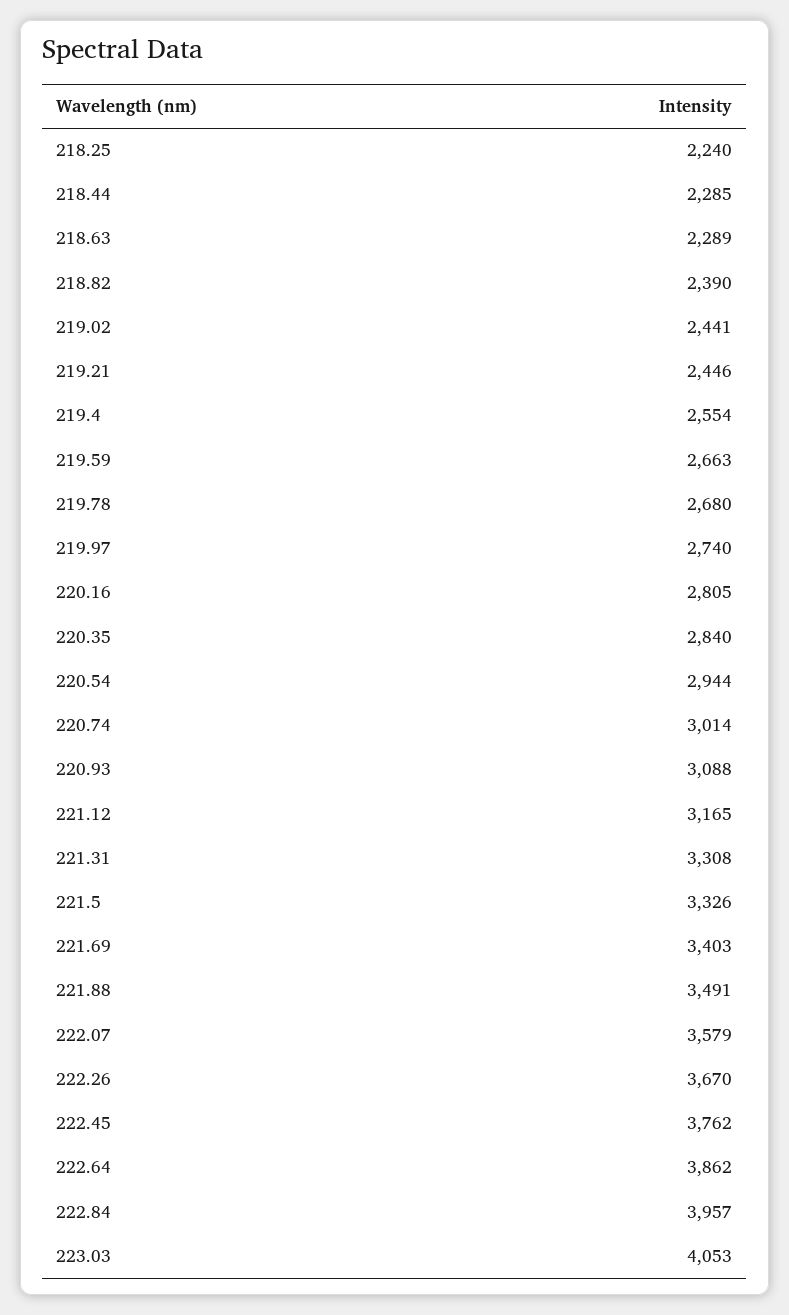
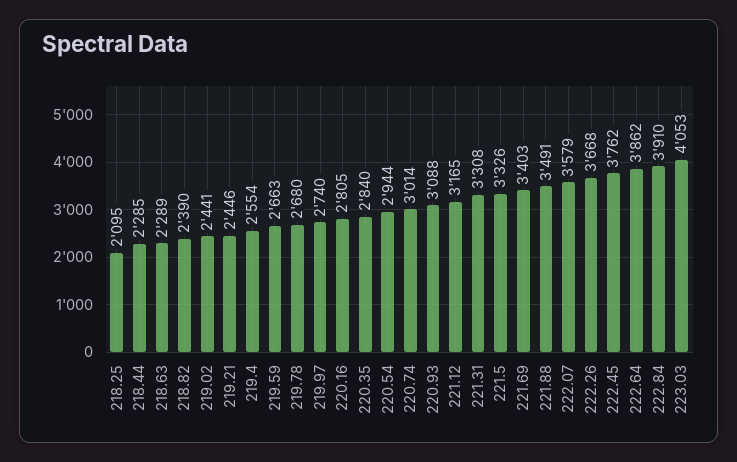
218.25: 2240 -> 2095
222.26: 3670 -> 3668
222.84: 3957 -> 3910

